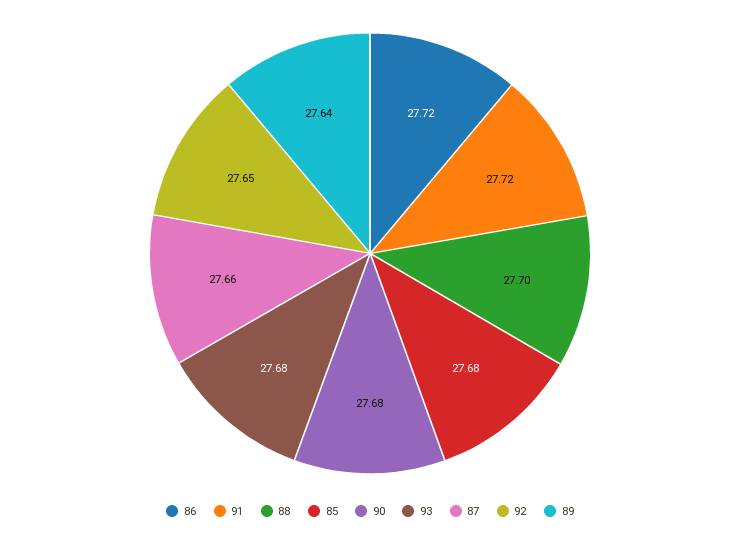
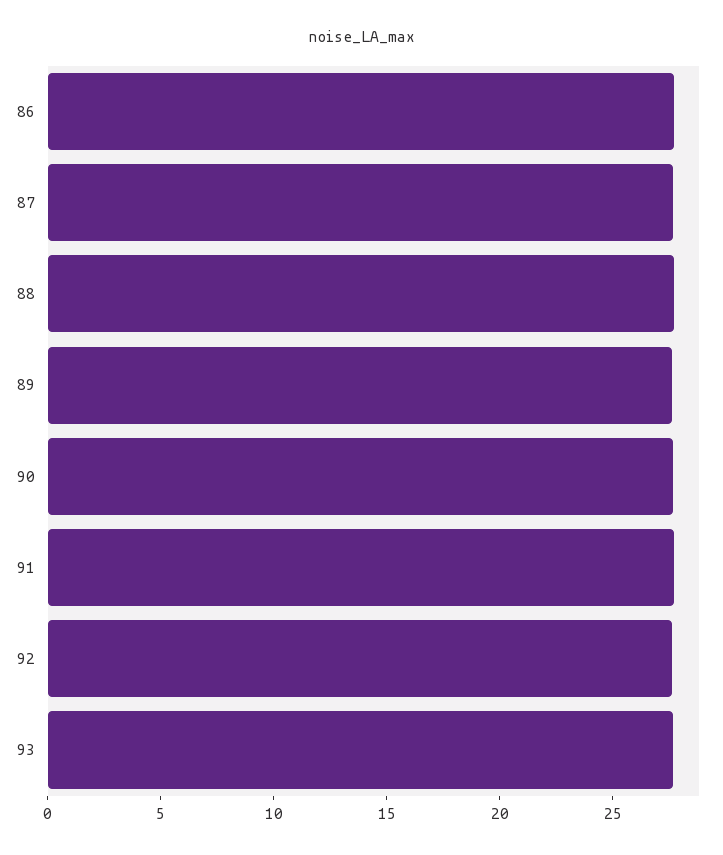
85: 27.68 -> none

